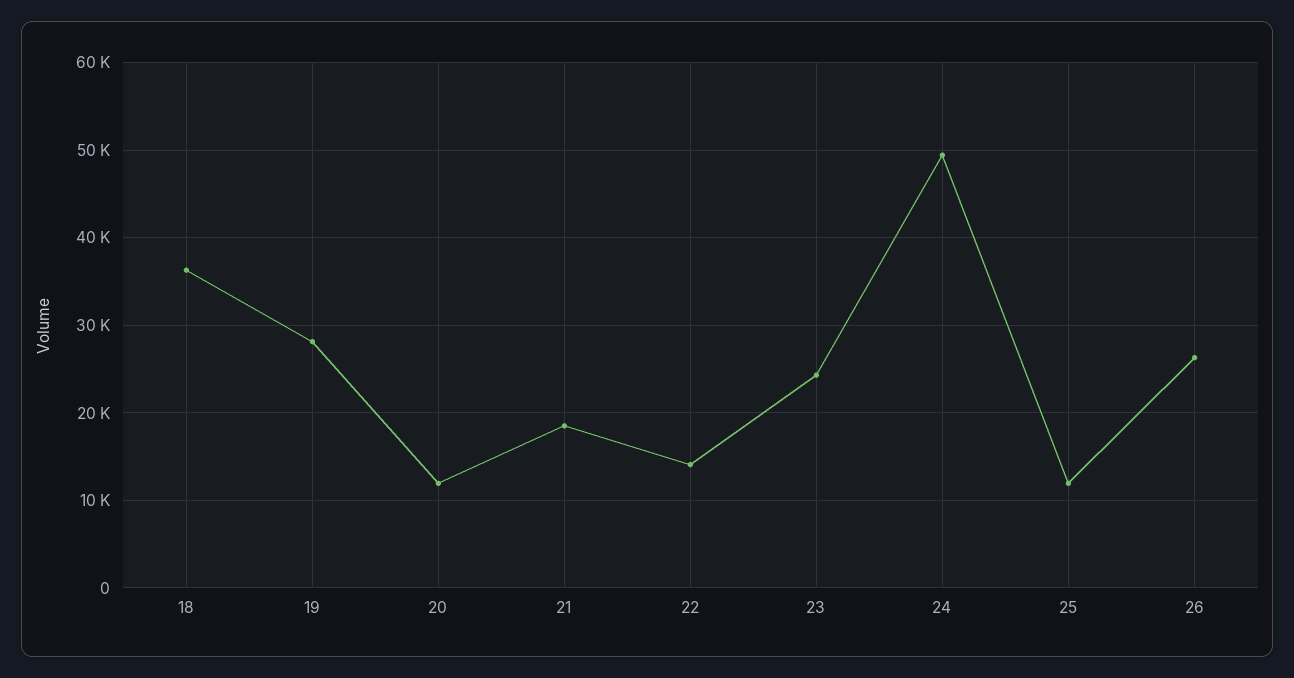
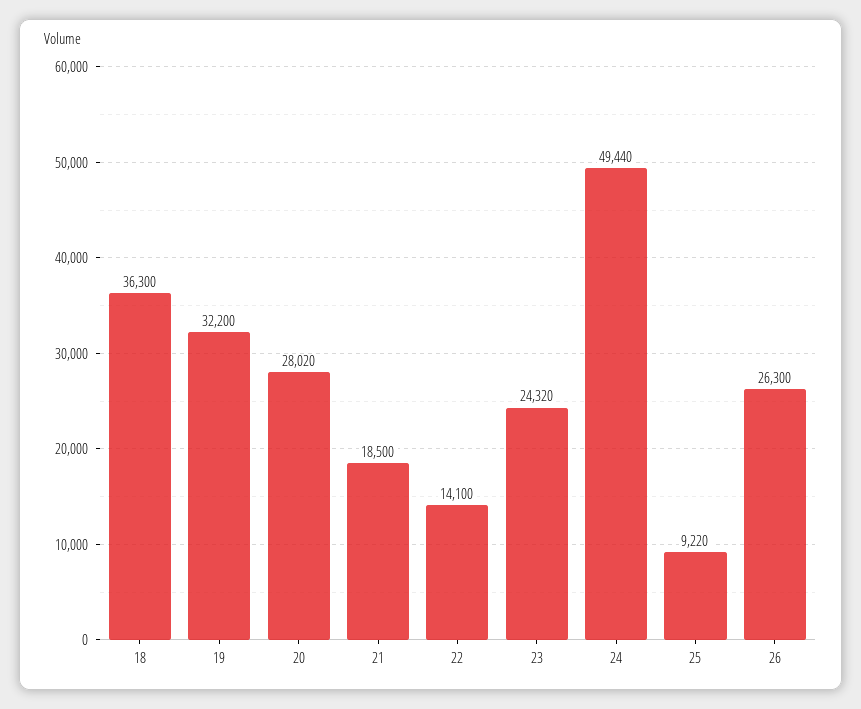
19: 28000 -> 32200
20: 12000 -> 28020
25: 12000 -> 9220

